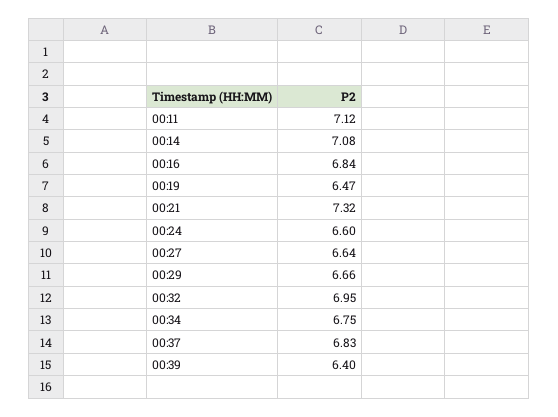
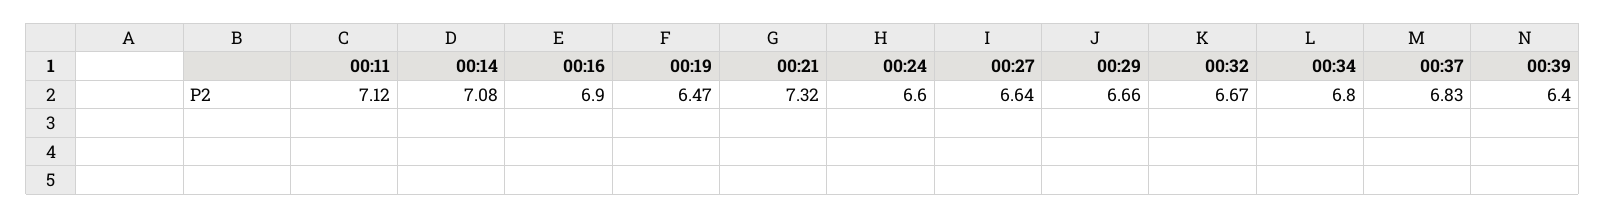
00:16: 6.84 -> 6.9
00:32: 6.95 -> 6.67
00:34: 6.75 -> 6.8

